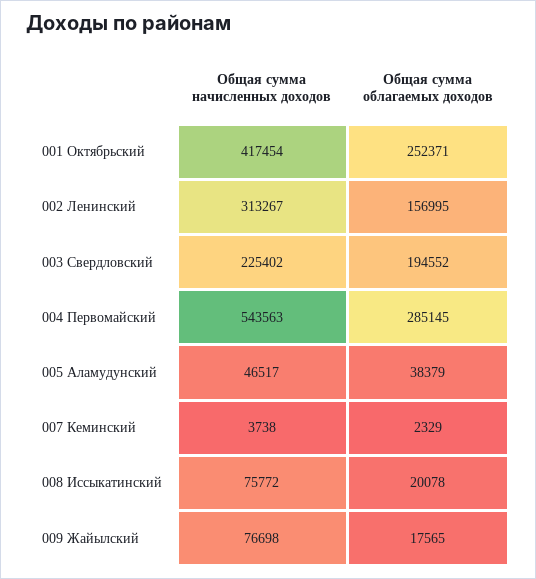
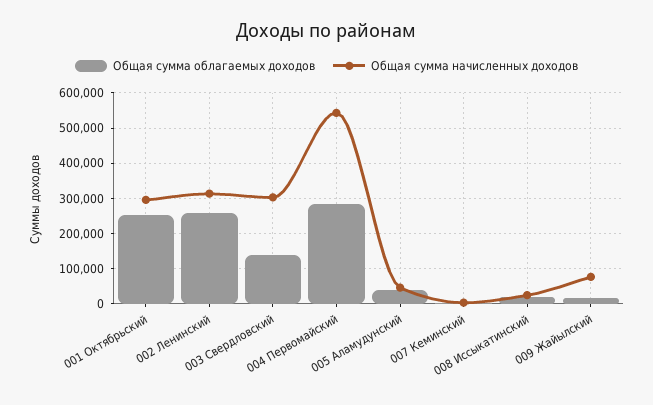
Общая сумма начисленных доходов, 001 Октябрьский: 417454 -> 300000
Общая сумма облагаемых доходов, 002 Ленинский: 156995 -> 260000
Общая сумма начисленных доходов, 003 Свердловский: 225402 -> 300000
Общая сумма облагаемых доходов, 003 Свердловский: 194552 -> 140000
Общая сумма начисленных доходов, 008 Иссыкатинский: 75772 -> 20000

